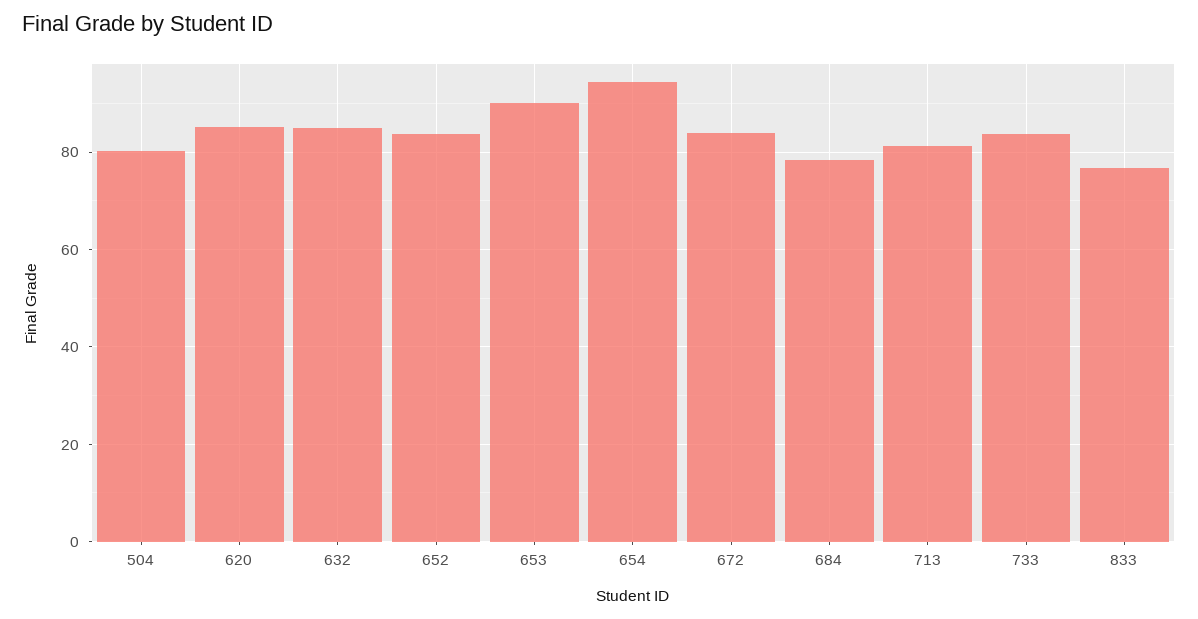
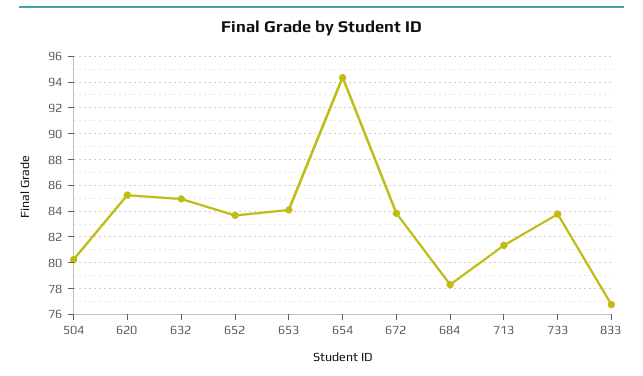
653: 90 -> 84

